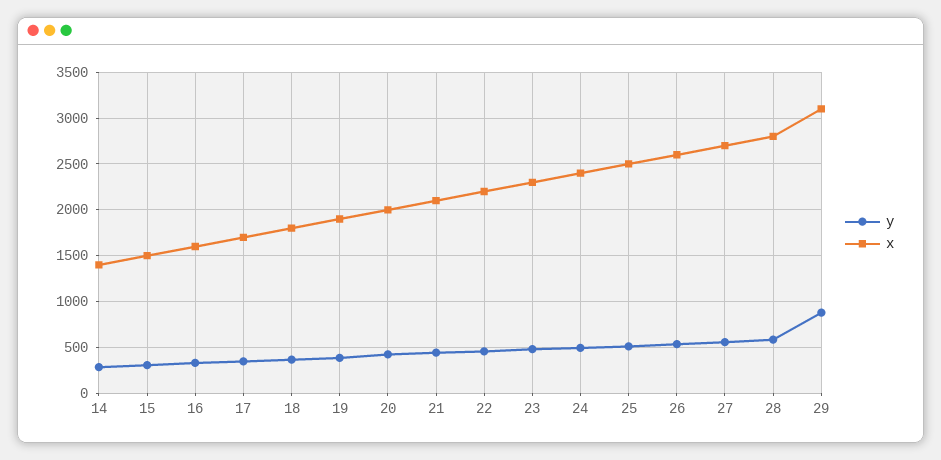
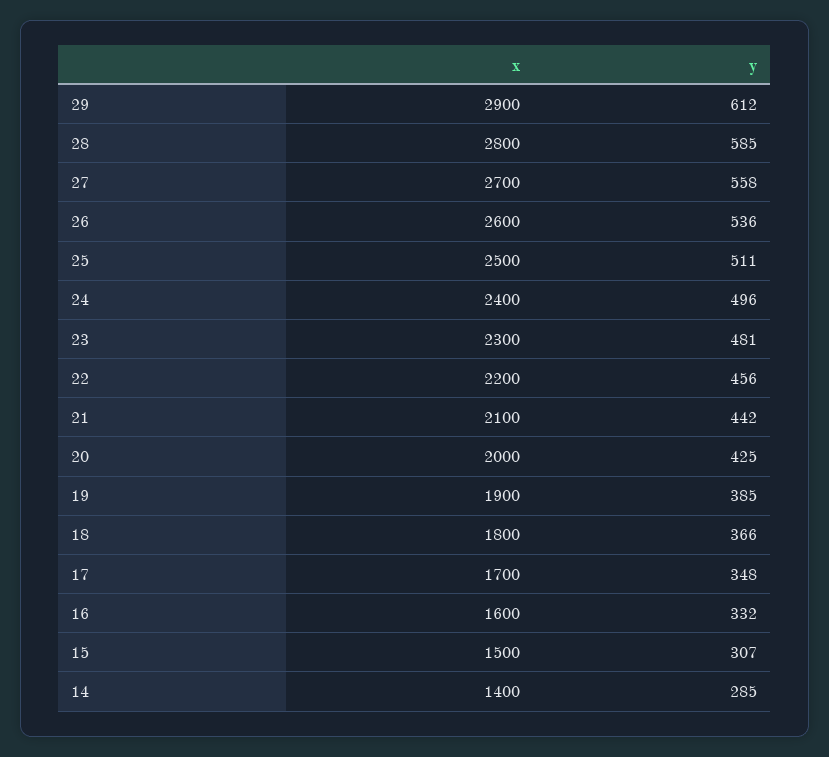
y, 29: 900 -> 612
x, 29: 3100 -> 2900

